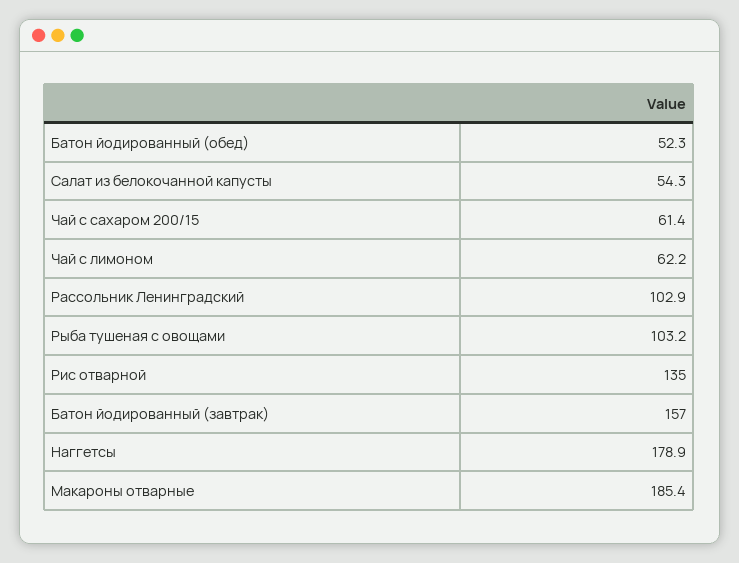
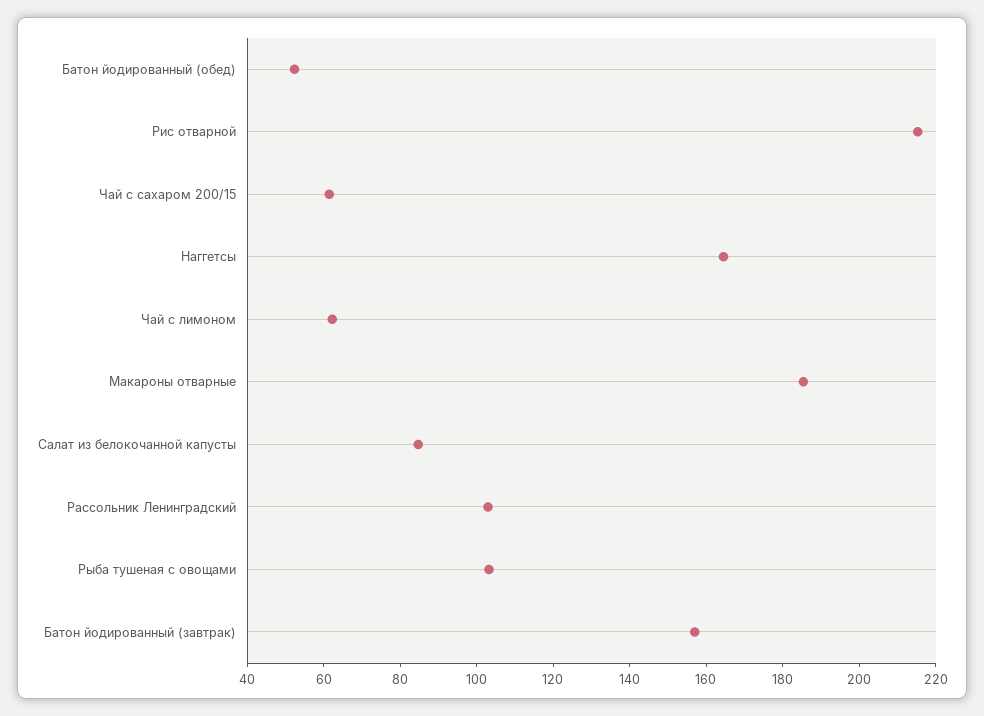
Салат из белокочанной капусты: 54.3 -> 85
Рис отварной: 135 -> 215
Наггетсы: 178.9 -> 165

